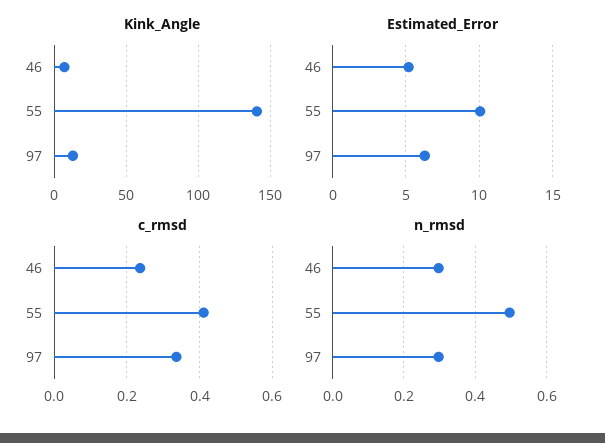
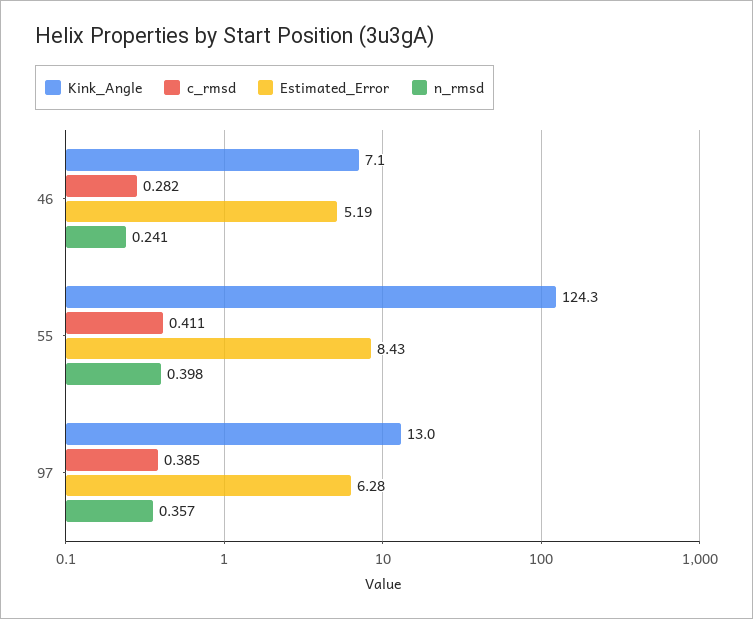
Kink_Angle, 55: 140 -> 124.3
Estimated_Error, 55: 10 -> 8.43
c_rmsd, 46: 0.24 -> 0.282
c_rmsd, 97: 0.34 -> 0.385
n_rmsd, 46: 0.3 -> 0.241
n_rmsd, 55: 0.5 -> 0.398
n_rmsd, 97: 0.3 -> 0.357

